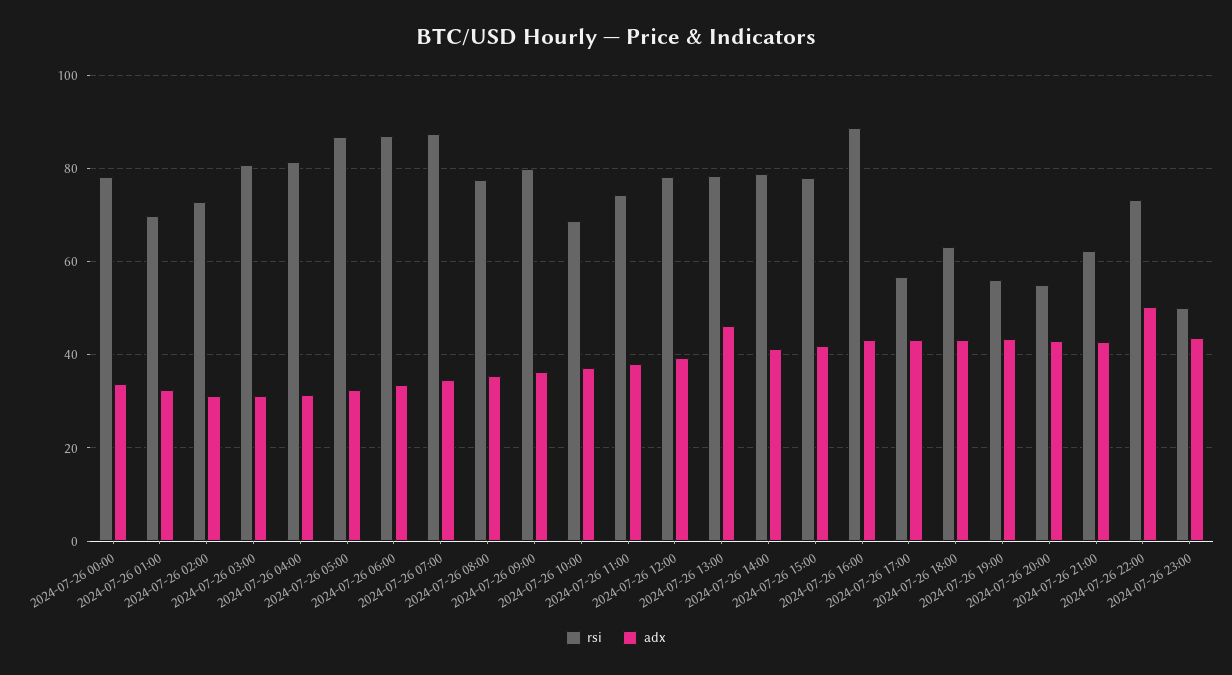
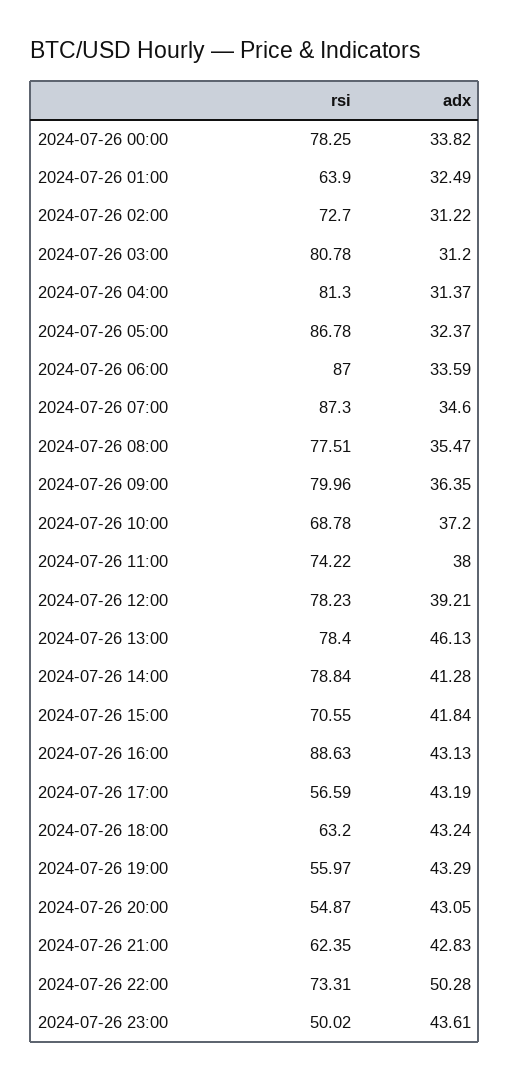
rsi, 2024-07-26 01:00: 70 -> 63.9
rsi, 2024-07-26 15:00: 78 -> 70.55

